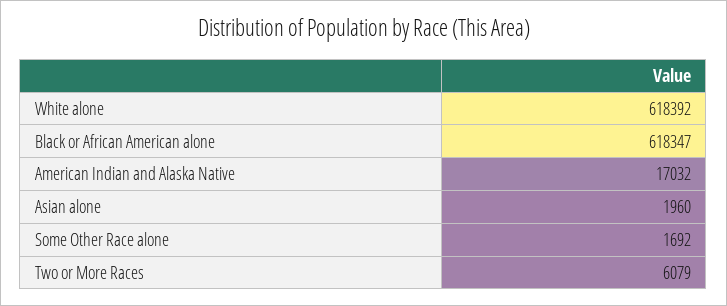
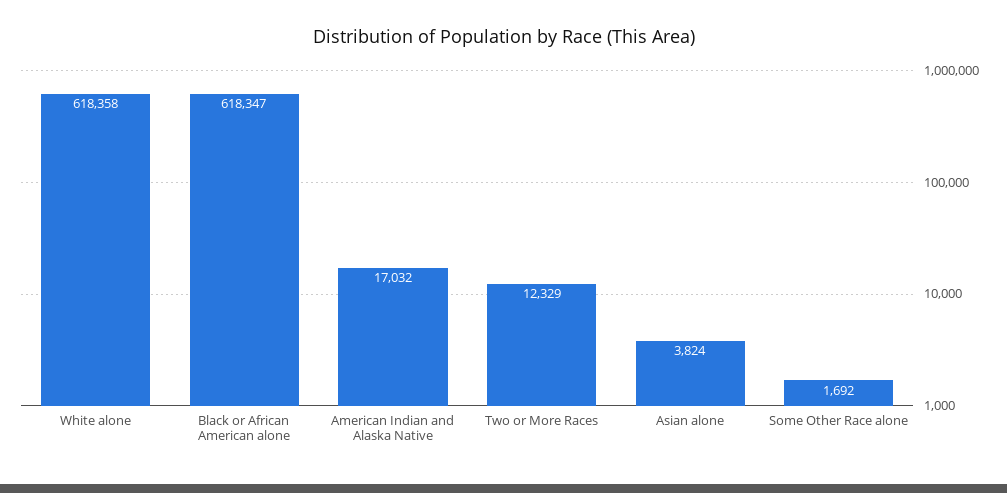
White alone: 618392 -> 618358
Asian alone: 1960 -> 3824
Two or More Races: 6079 -> 12329

